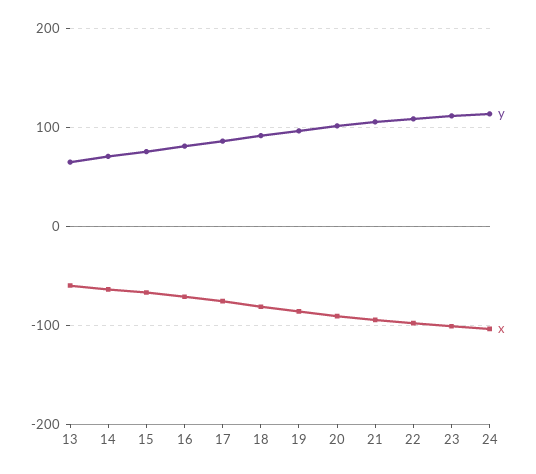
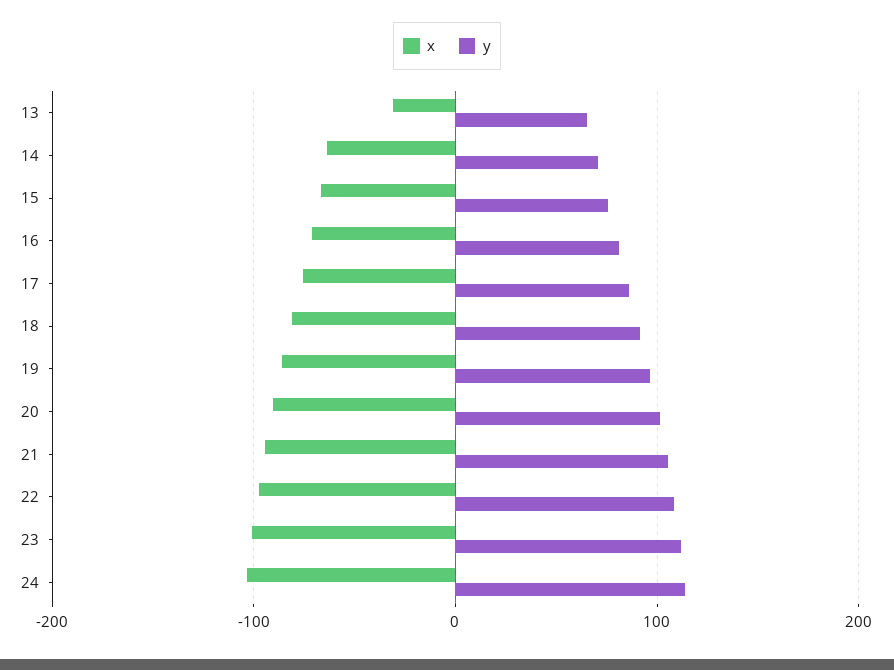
x, 13: -60 -> -30

